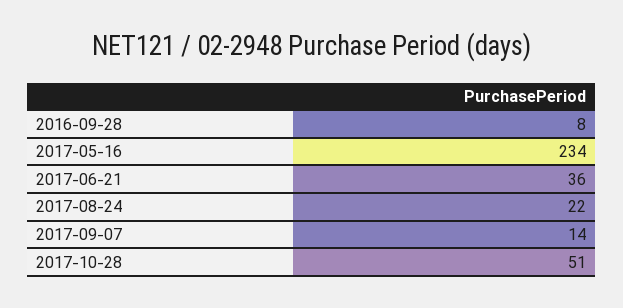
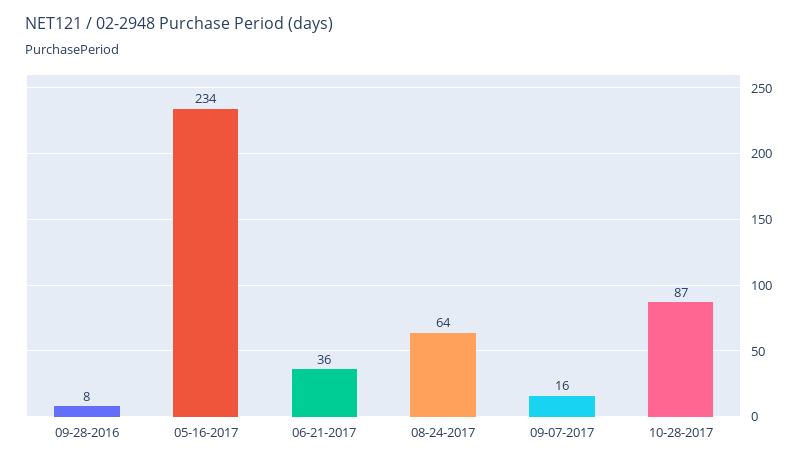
2017-08-24: 22 -> 64
2017-09-07: 14 -> 16
2017-10-28: 51 -> 87

